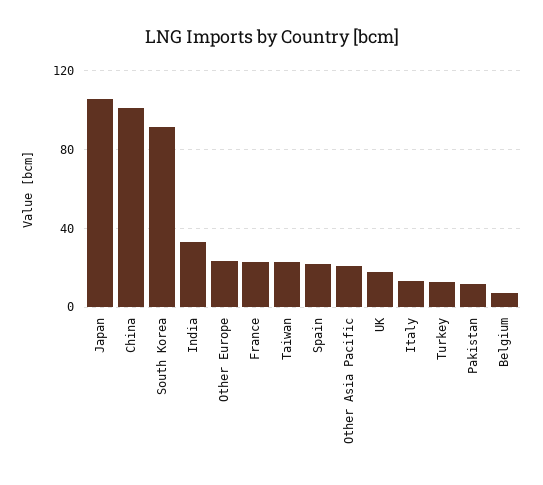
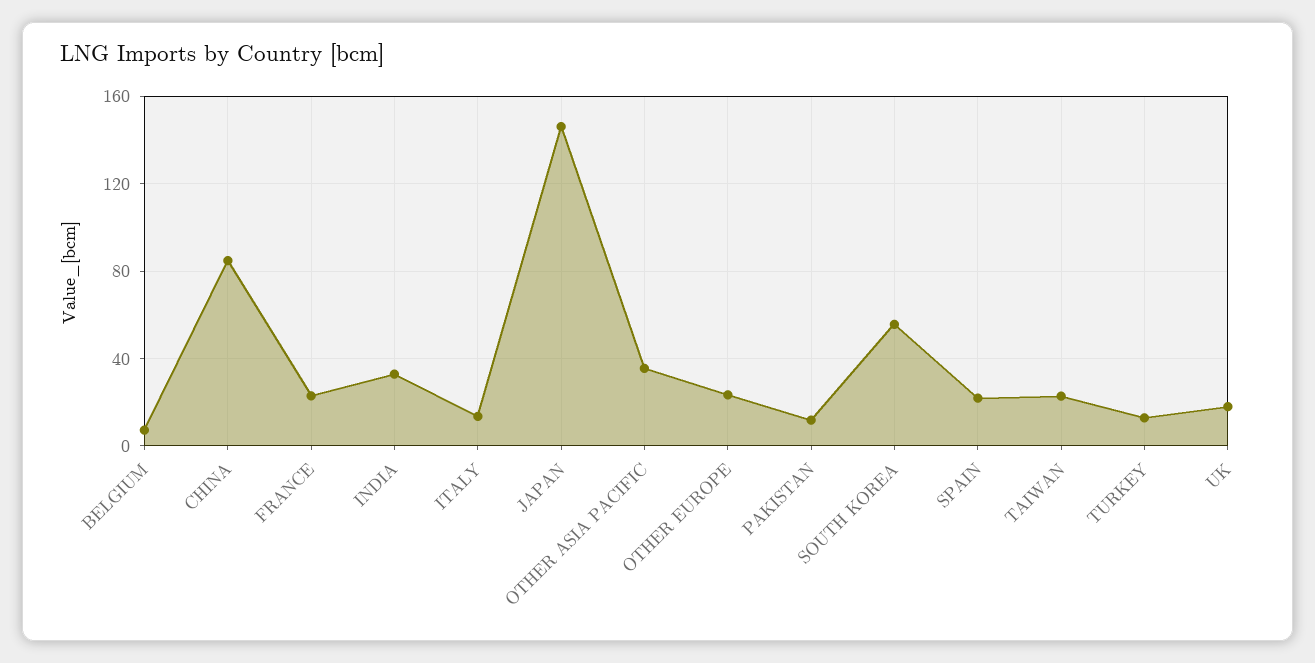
Japan: 105 -> 145
China: 100 -> 85
South Korea: 90 -> 55
Other Asia Pacific: 20 -> 35

